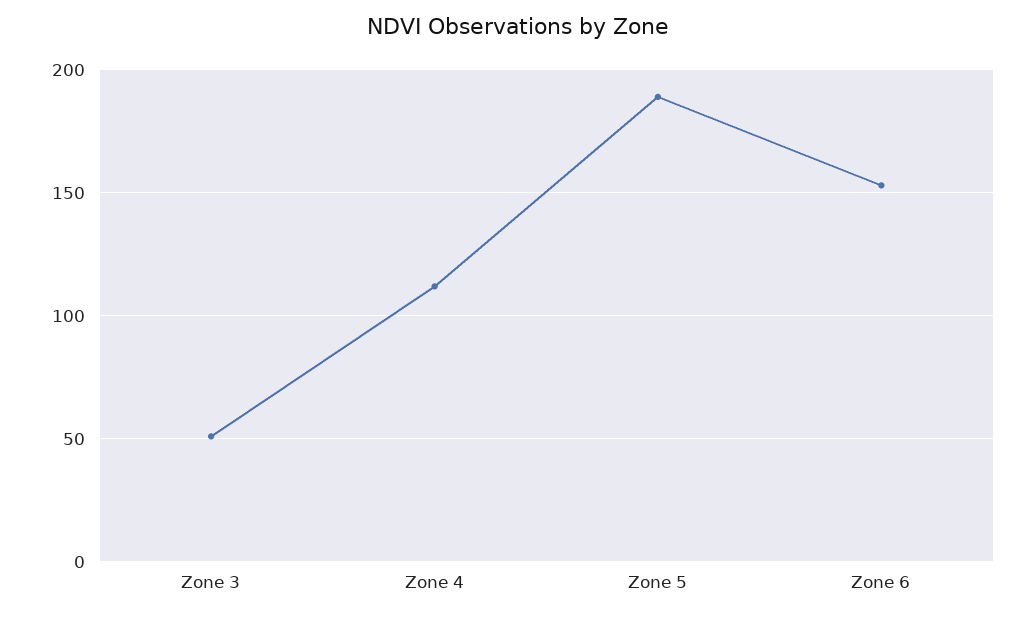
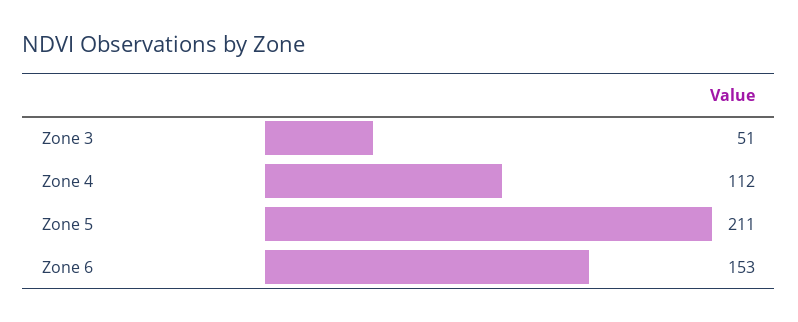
Zone 5: 190 -> 211

